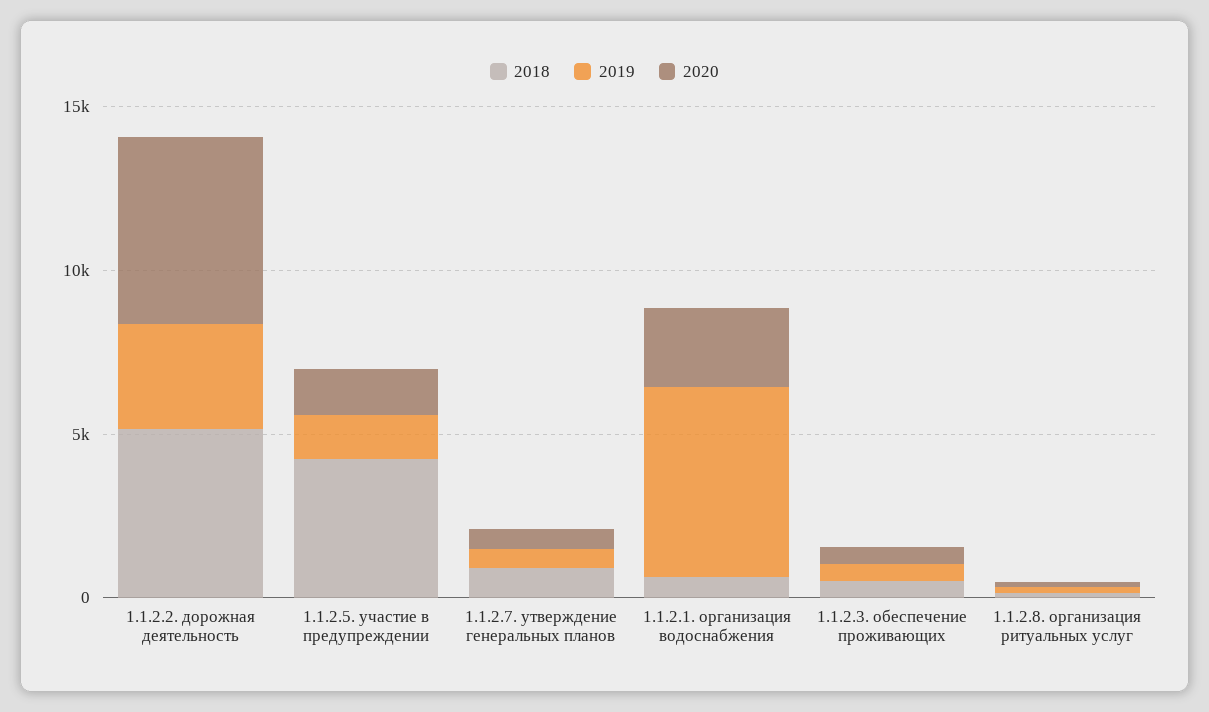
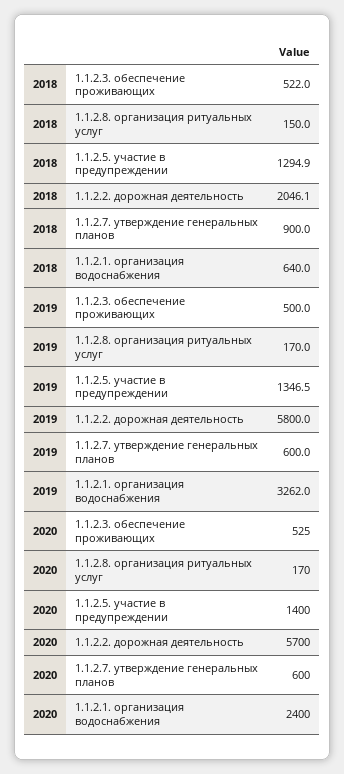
2018, 1.1.2.2. дорожная деятельность: 5000 -> 2046.1
2019, 1.1.2.2. дорожная деятельность: 3000 -> 5800
2018, 1.1.2.5. участие в предупреждении: 4000 -> 1294.9
2019, 1.1.2.1. организация водоснабжения: 6000 -> 3262

